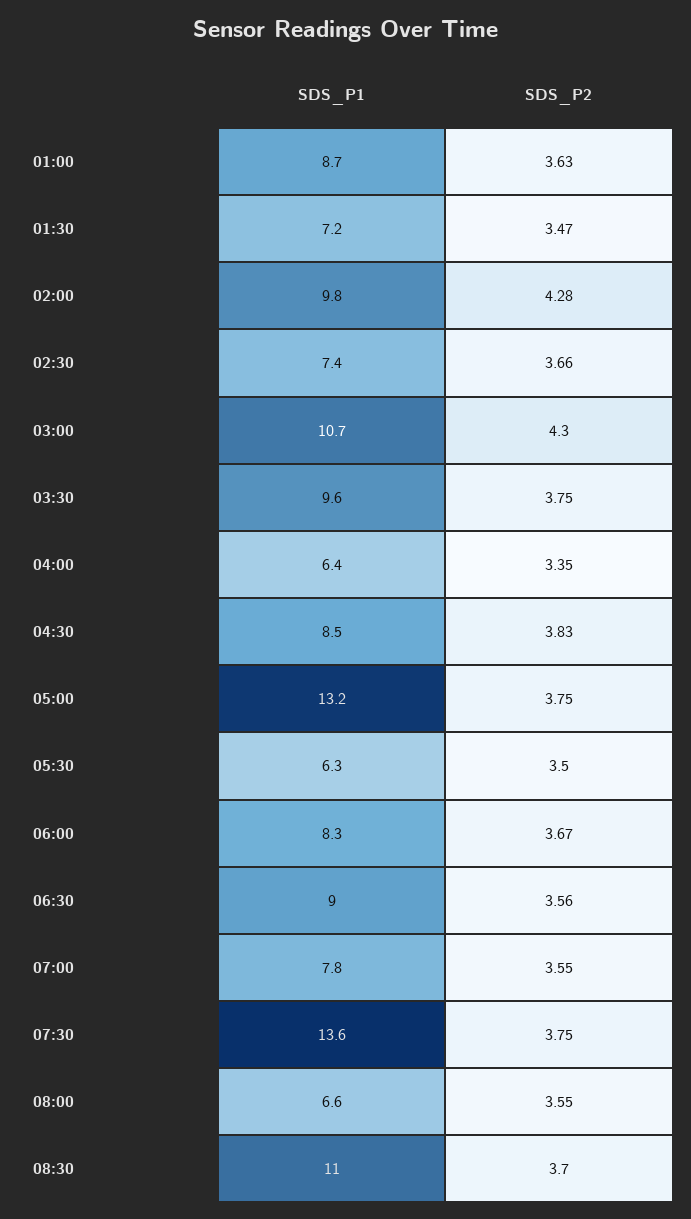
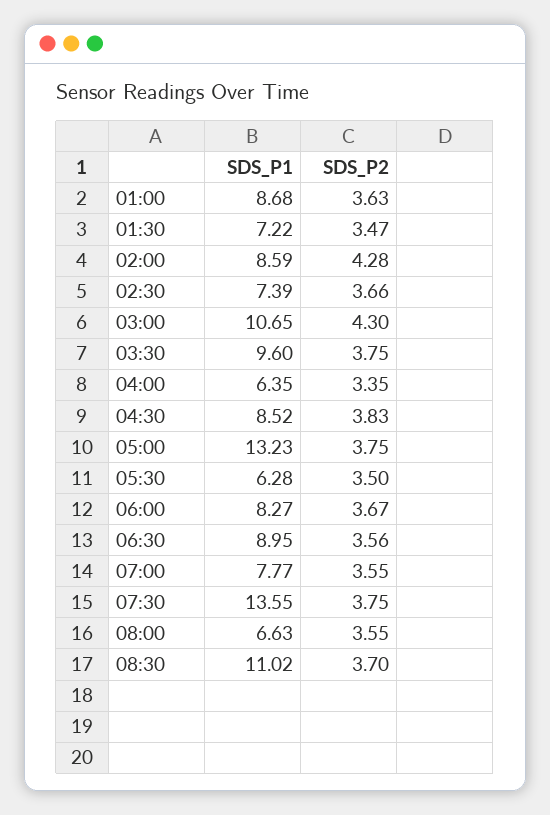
SDS_P1, 02:00: 9.8 -> 8.59

